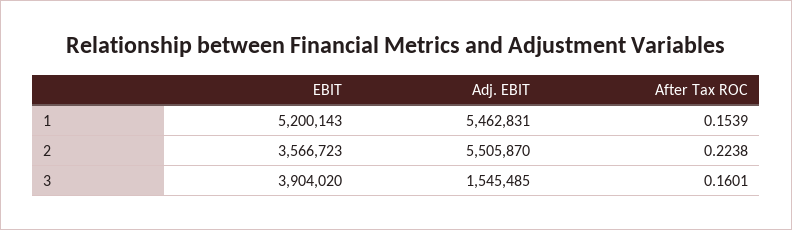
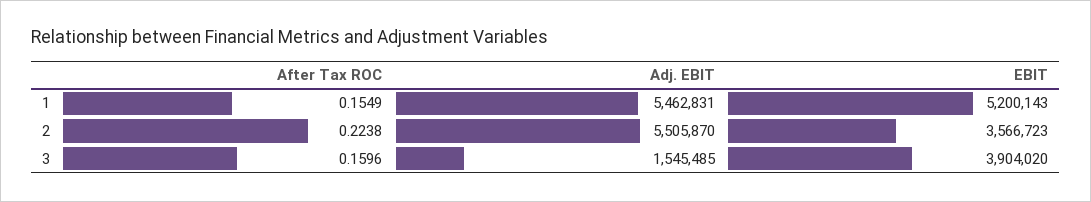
After Tax ROC, 1: 0.1539 -> 0.1549
After Tax ROC, 3: 0.1601 -> 0.1596

